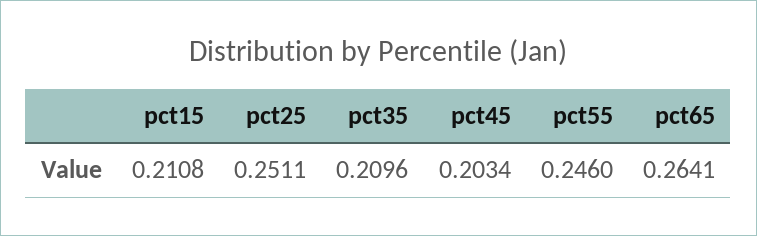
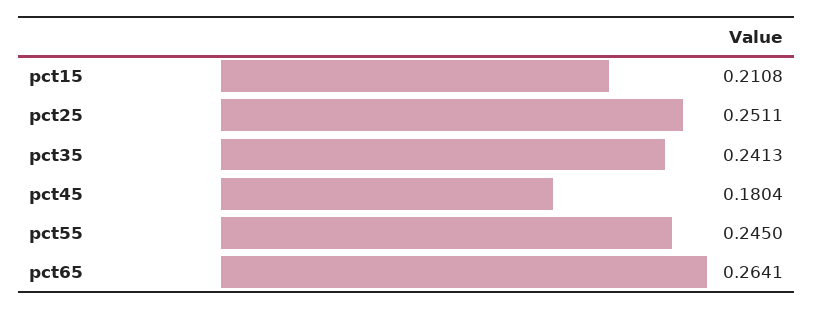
pct35: 0.2096 -> 0.2413
pct45: 0.2034 -> 0.1804
pct55: 0.246 -> 0.245

